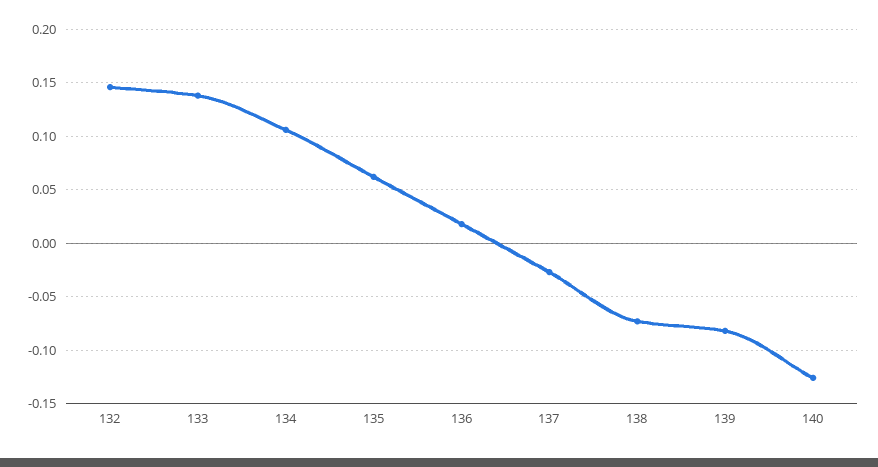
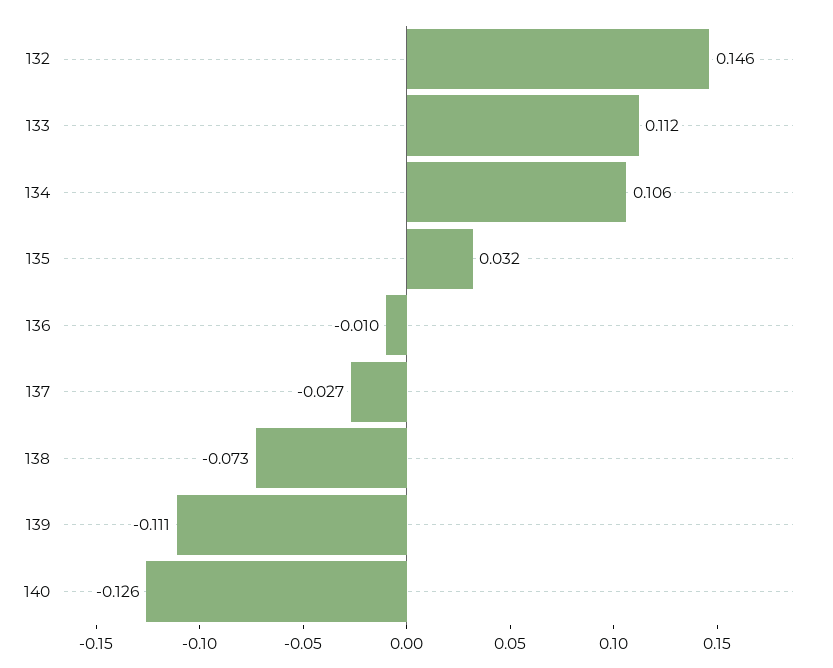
133: 0.14 -> 0.112
135: 0.06 -> 0.032
136: 0.02 -> -0.01
139: -0.08 -> -0.111

